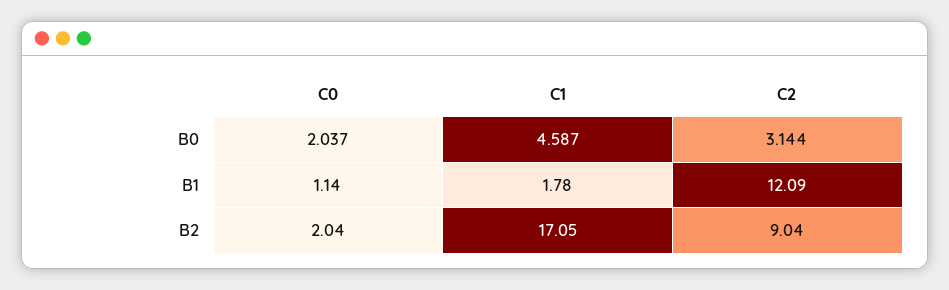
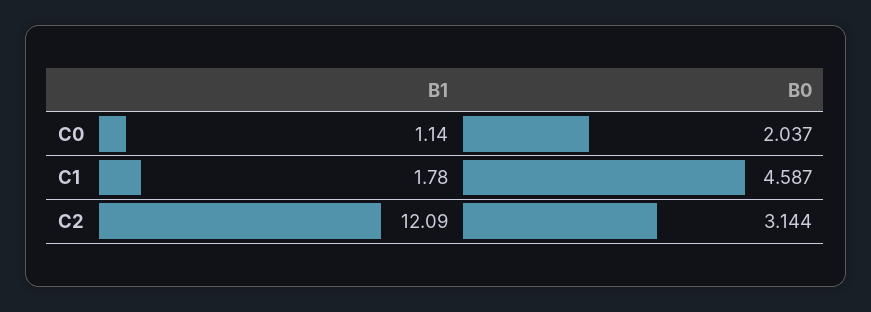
C0, B2: 2.04 -> none
C1, B2: 17.05 -> none
C2, B2: 9.04 -> none

